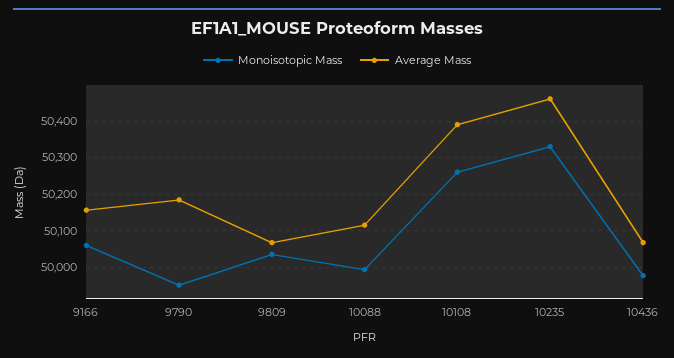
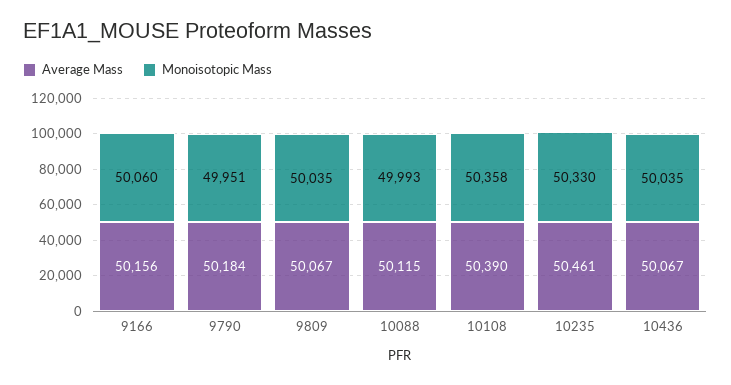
Monoisotopic Mass, 10108: 50260 -> 50358
Monoisotopic Mass, 10436: 49980 -> 50035

